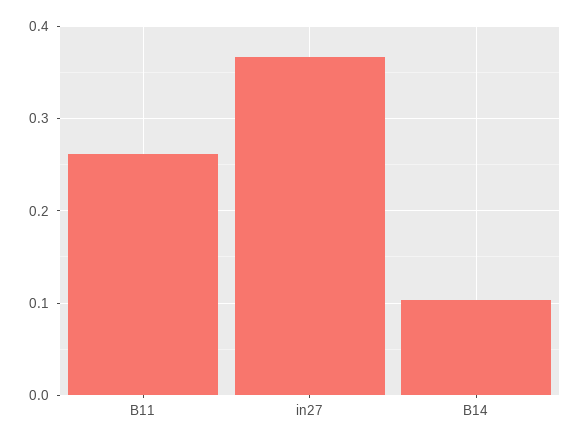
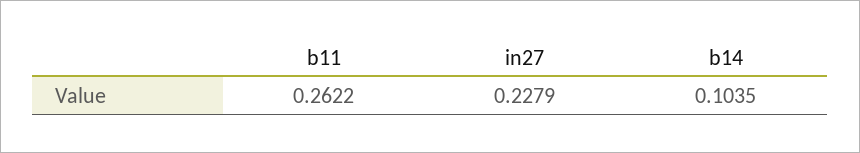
in27: 0.37 -> 0.2279

